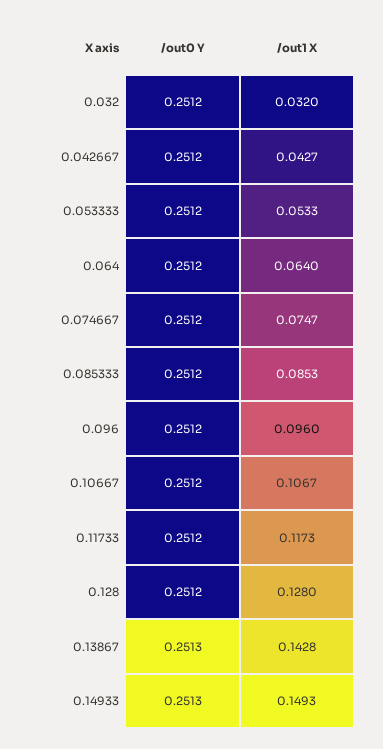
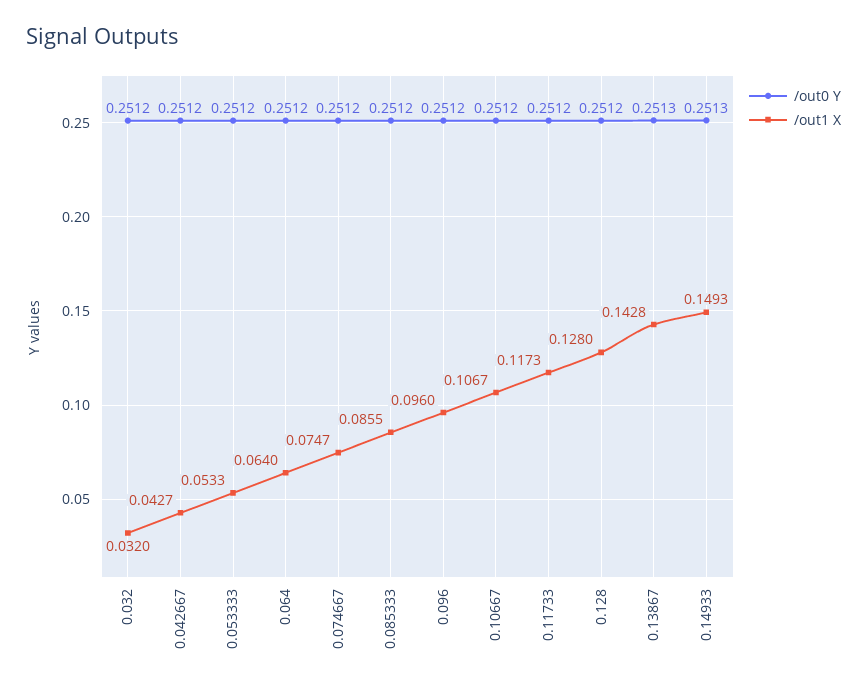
/out1 X, 0.085333: 0.0853 -> 0.0855

